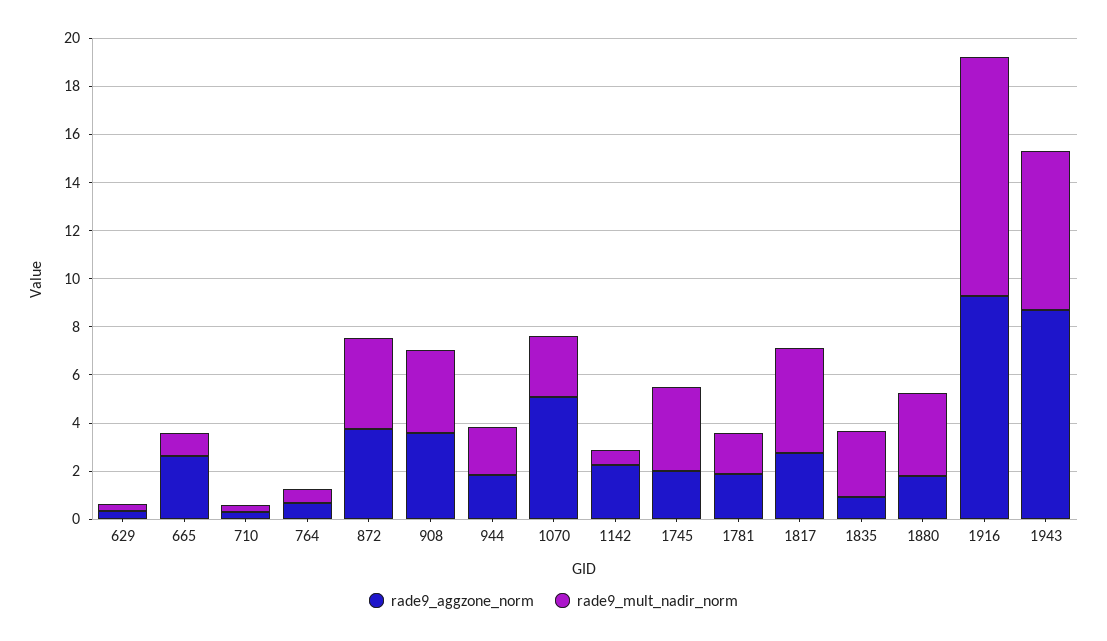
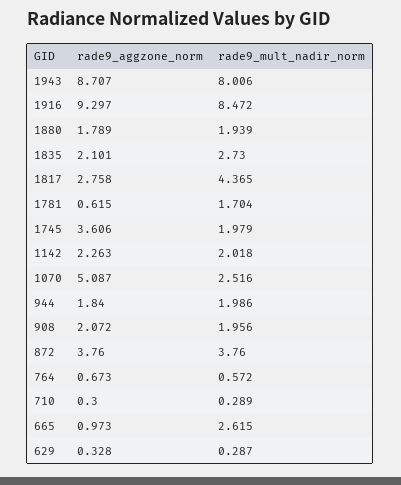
rade9_aggzone_norm, 665: 2.5 -> 0.973
rade9_mult_nadir_norm, 665: 1 -> 2.615
rade9_aggzone_norm, 908: 3.5 -> 2.072
rade9_mult_nadir_norm, 908: 3.5 -> 1.956
rade9_mult_nadir_norm, 1142: 0.5 -> 2.018
rade9_aggzone_norm, 1745: 2 -> 3.606
rade9_mult_nadir_norm, 1745: 3.5 -> 1.979
rade9_aggzone_norm, 1781: 2 -> 0.615
rade9_aggzone_norm, 1835: 1 -> 2.101
rade9_mult_nadir_norm, 1880: 3.5 -> 1.939
rade9_mult_nadir_norm, 1916: 10 -> 8.472
rade9_mult_nadir_norm, 1943: 6.5 -> 8.006

